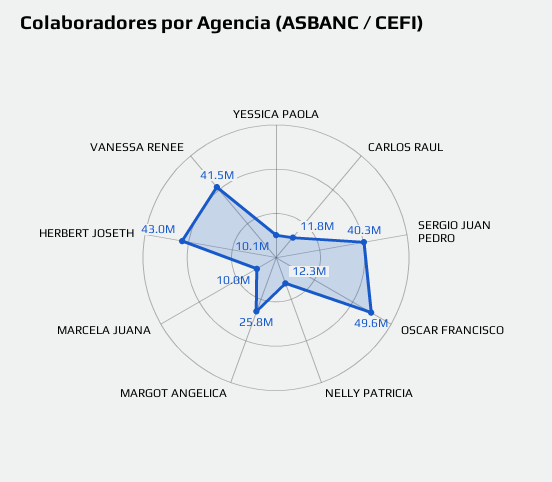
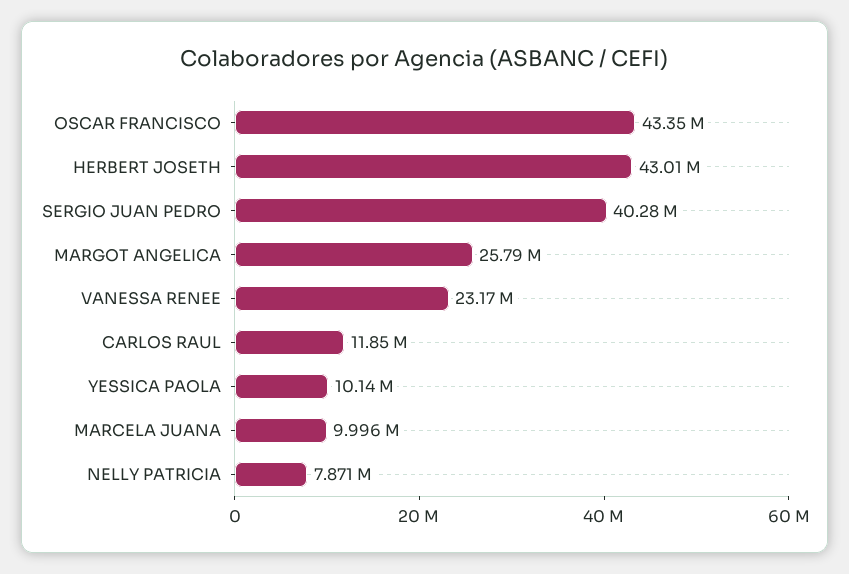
OSCAR FRANCISCO: 49600000 -> 43350000
NELLY PATRICIA: 12300000 -> 7871000
VANESSA RENEE: 41500000 -> 23170000

